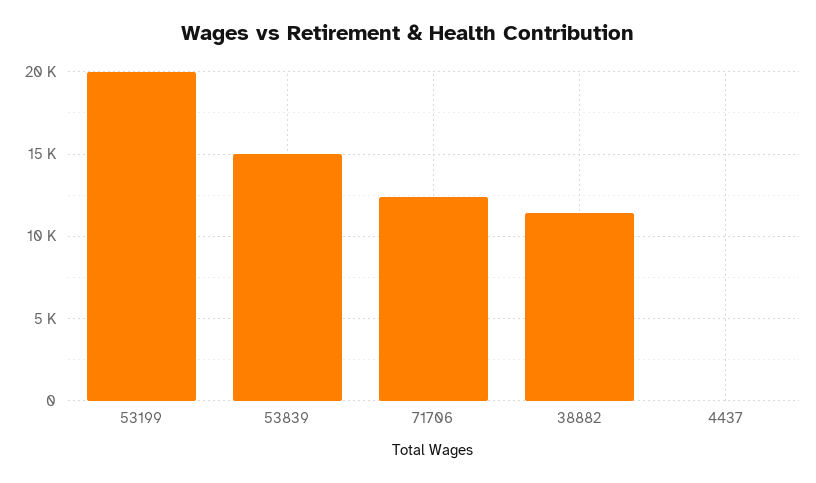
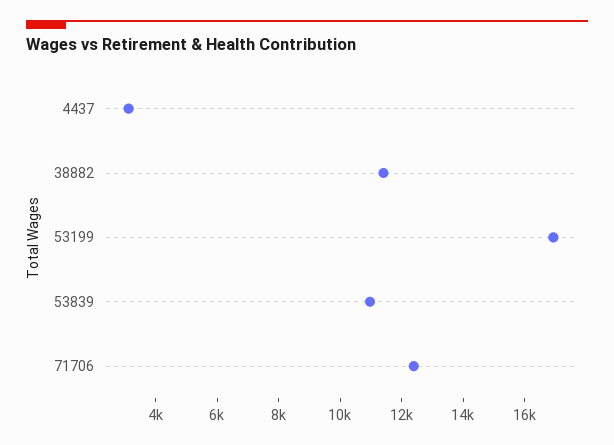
53199: 20000 -> 17000
53839: 15000 -> 11000
4437: 0 -> 3000

